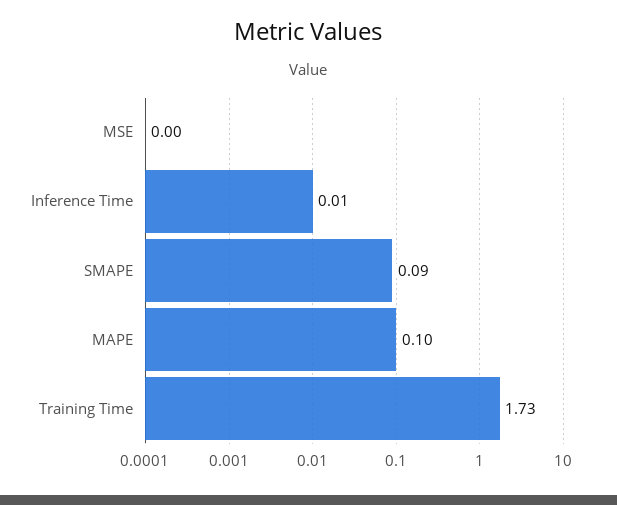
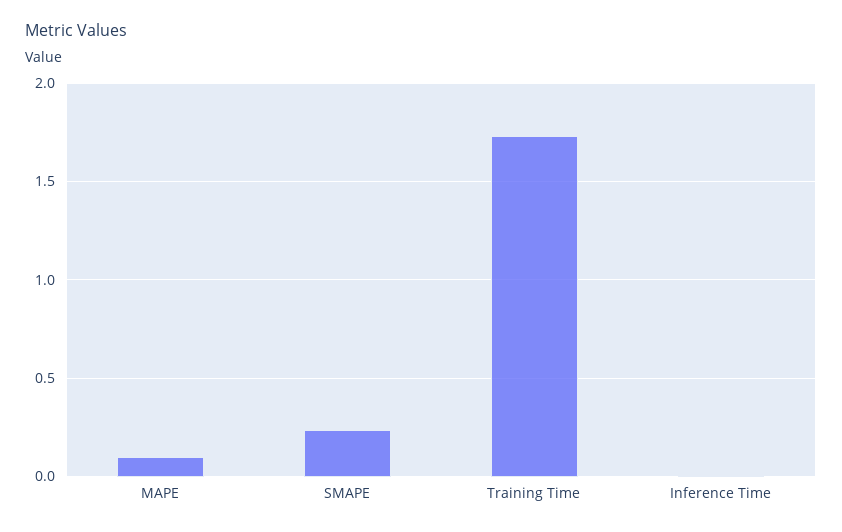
MSE: 0 -> none
SMAPE: 0.09 -> 0.25

